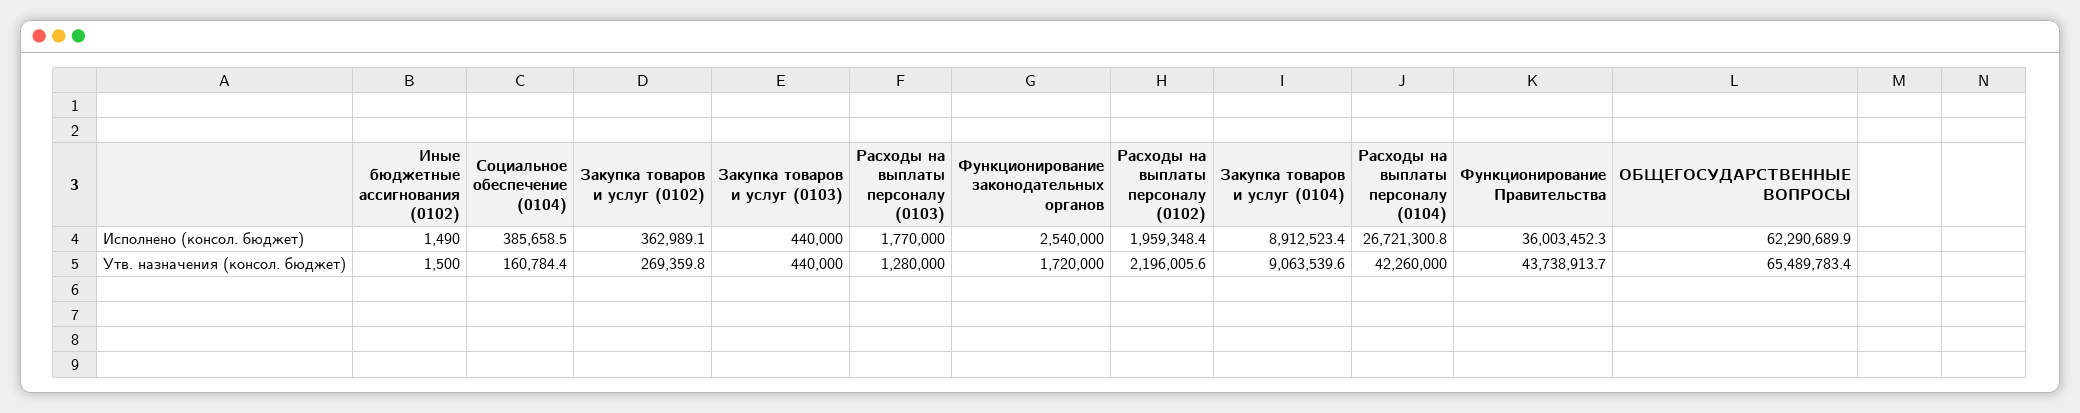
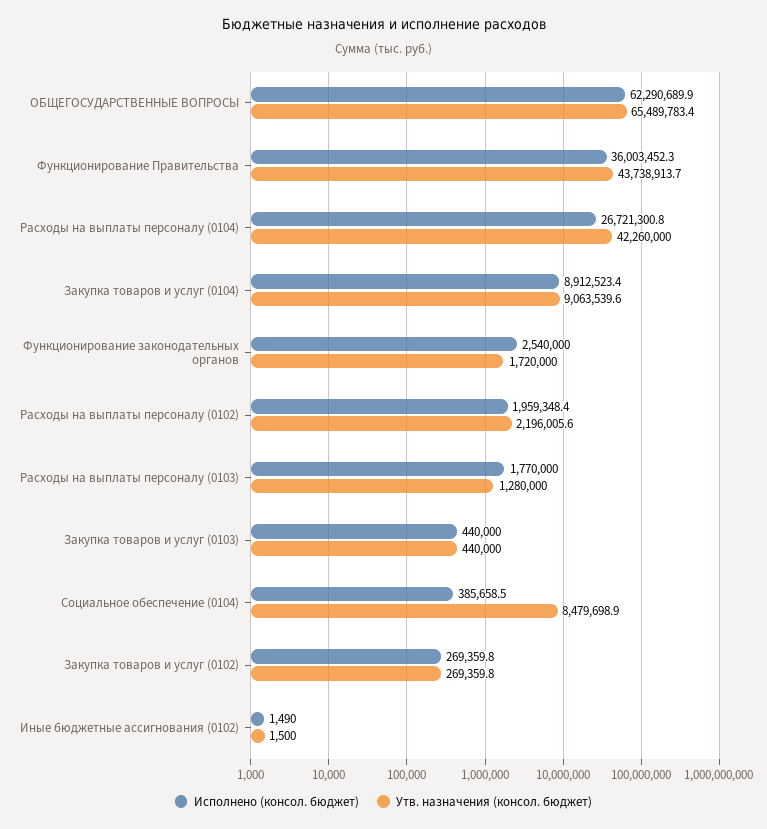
Исполнено (консол. бюджет), Закупка товаров и услуг (0102): 362989.1 -> 269359.8
Утв. назначения (консол. бюджет), Социальное обеспечение (0104): 160784.4 -> 8479698.9

